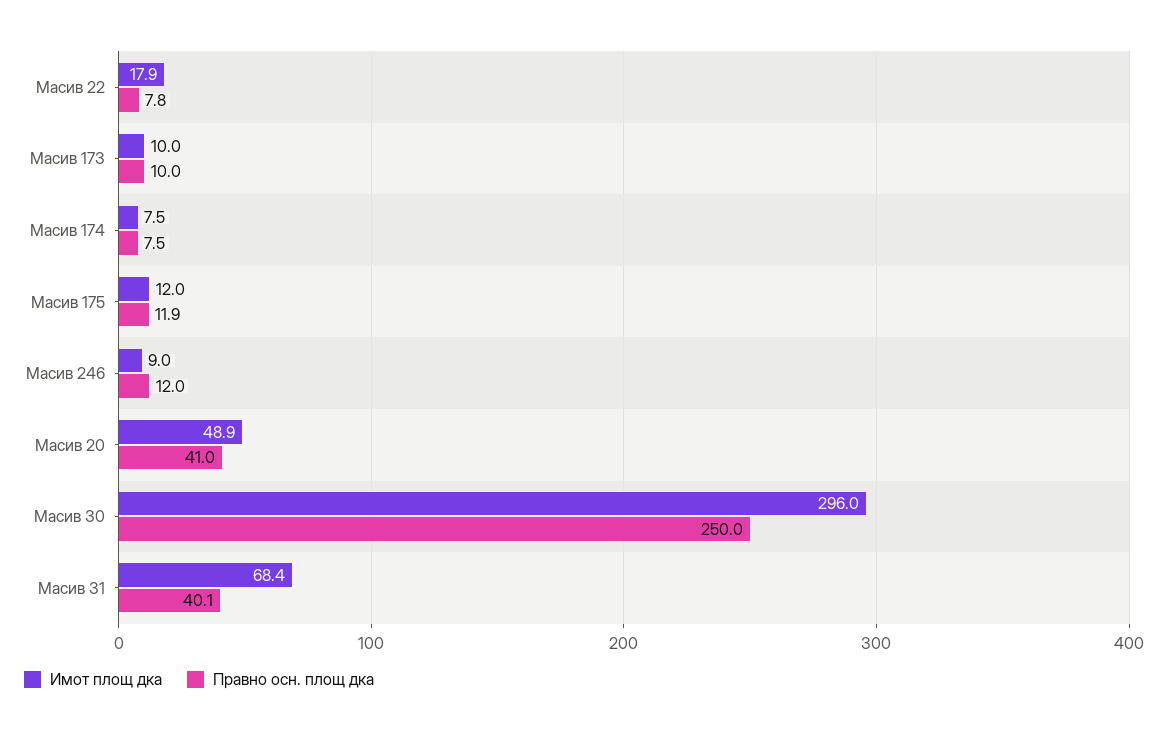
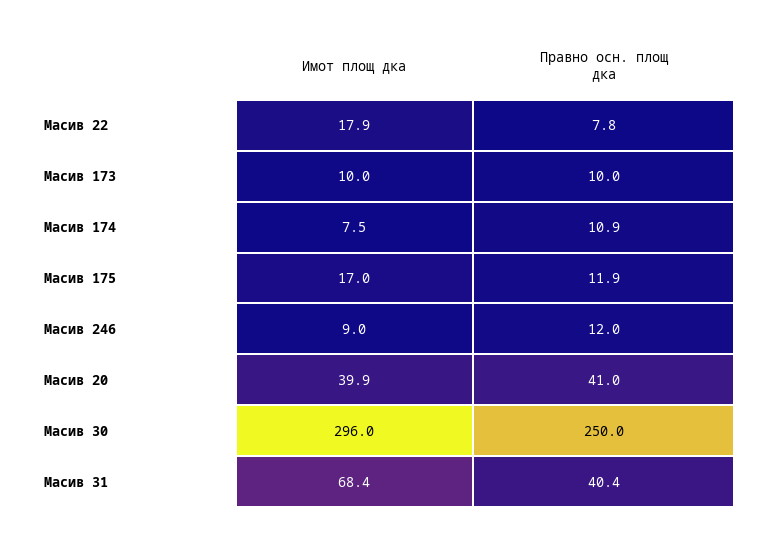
Правно осн. площ дка, Масив 174: 7.5 -> 10.9
Имот площ дка, Масив 175: 12 -> 17
Имот площ дка, Масив 20: 48.9 -> 39.9
Правно осн. площ дка, Масив 31: 40.1 -> 40.4

